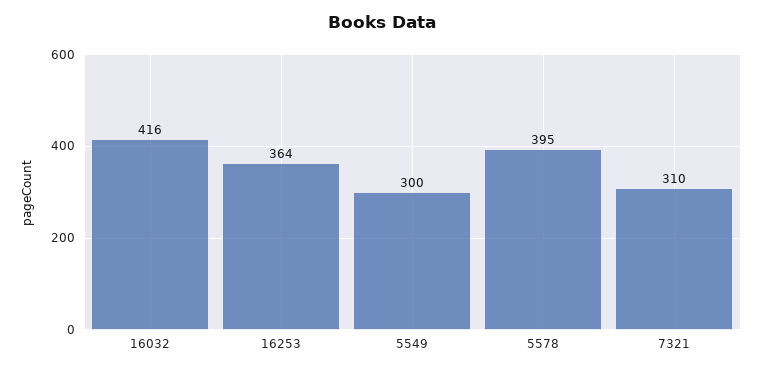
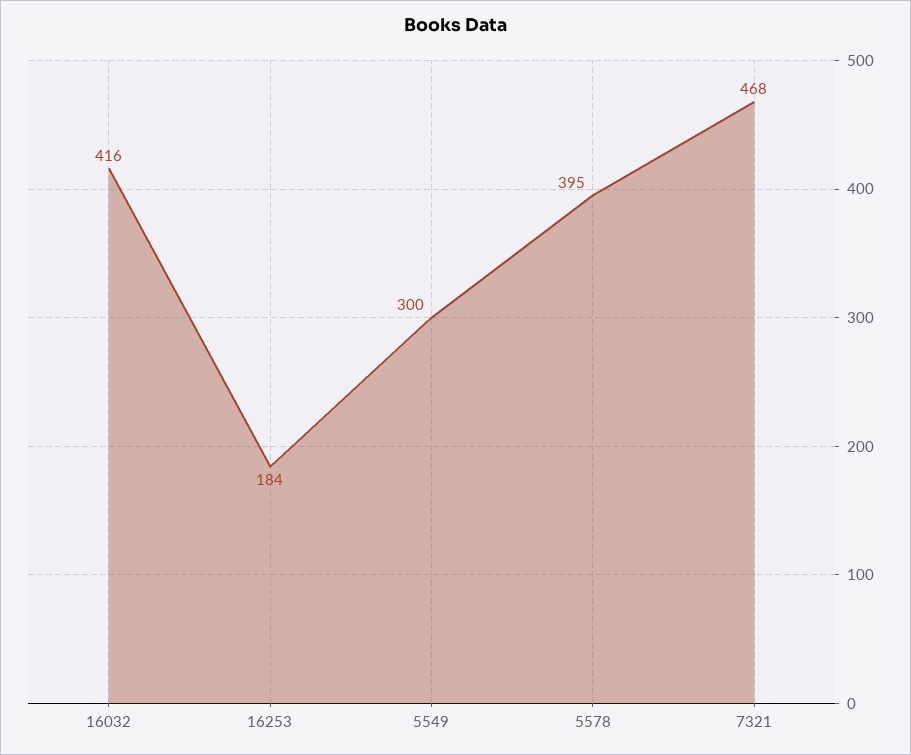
16253: 364 -> 184
7321: 310 -> 468

